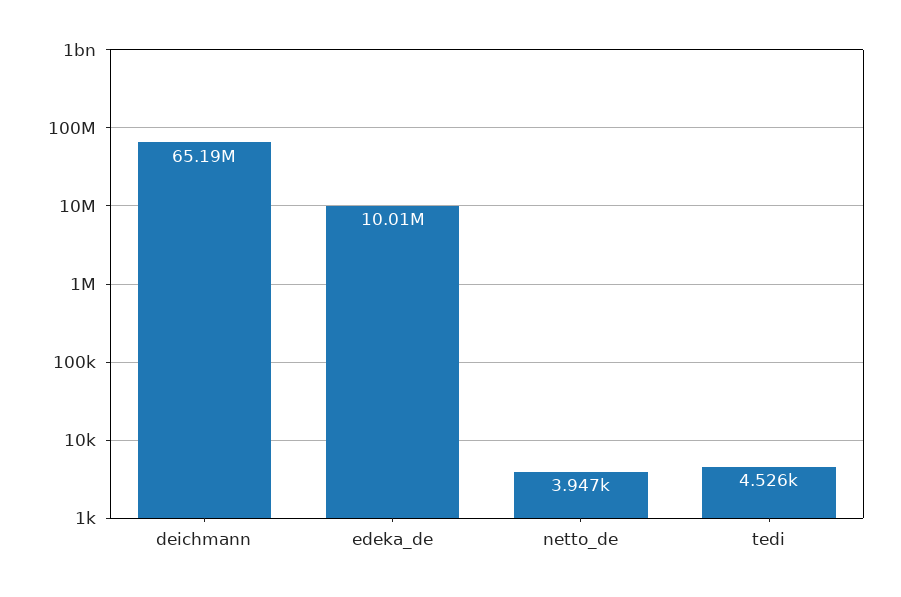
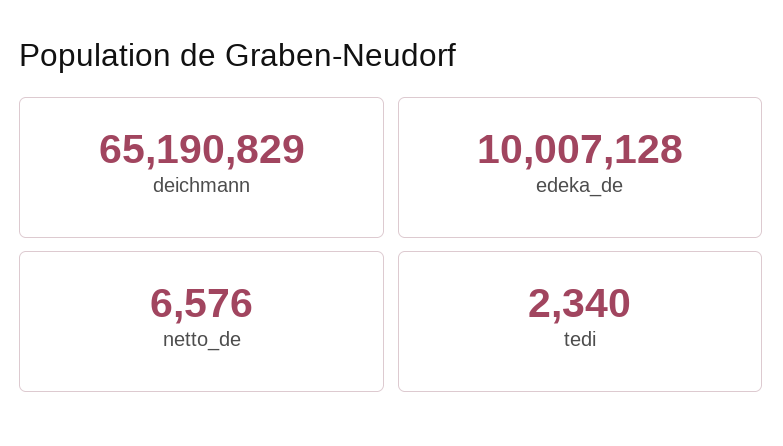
netto_de: 3947 -> 6576
tedi: 4526 -> 2340

